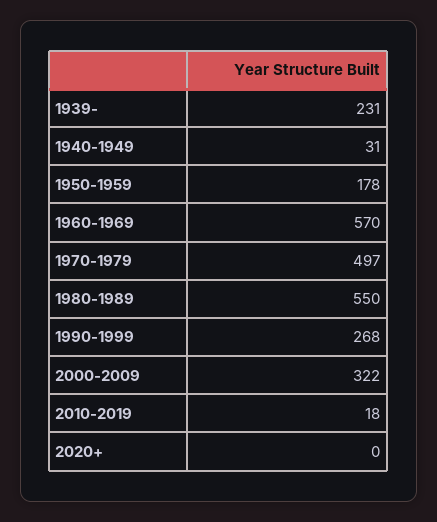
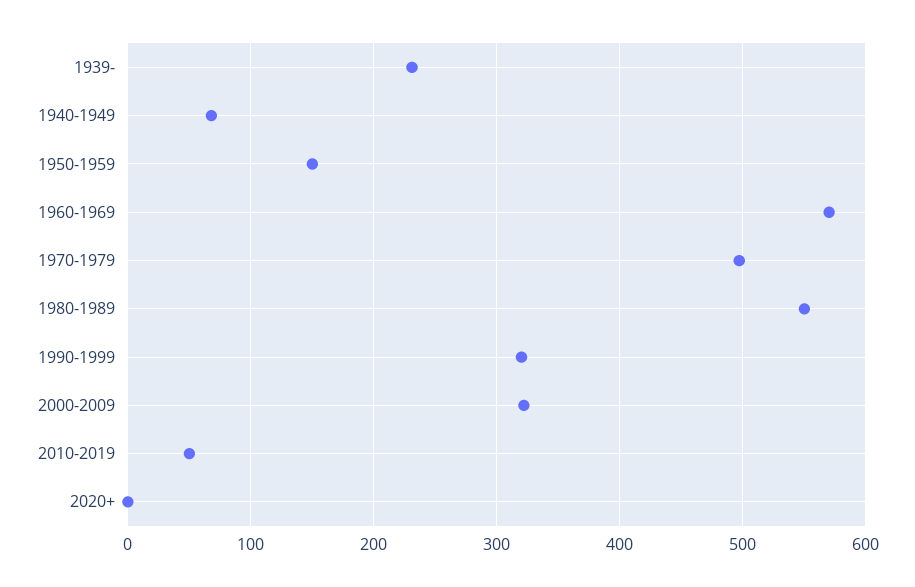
1940-1949: 31 -> 70
1950-1959: 178 -> 150
1990-1999: 268 -> 320
2010-2019: 18 -> 50

